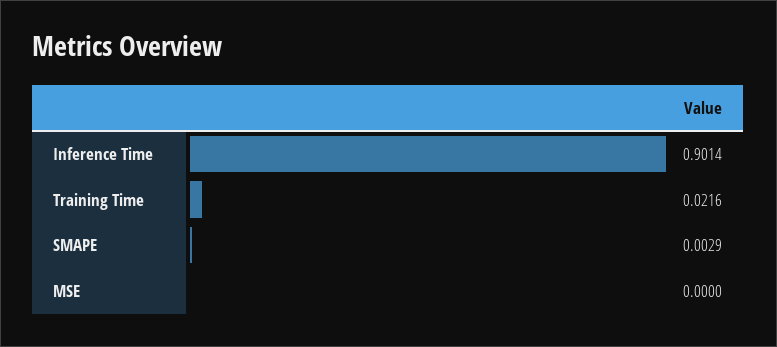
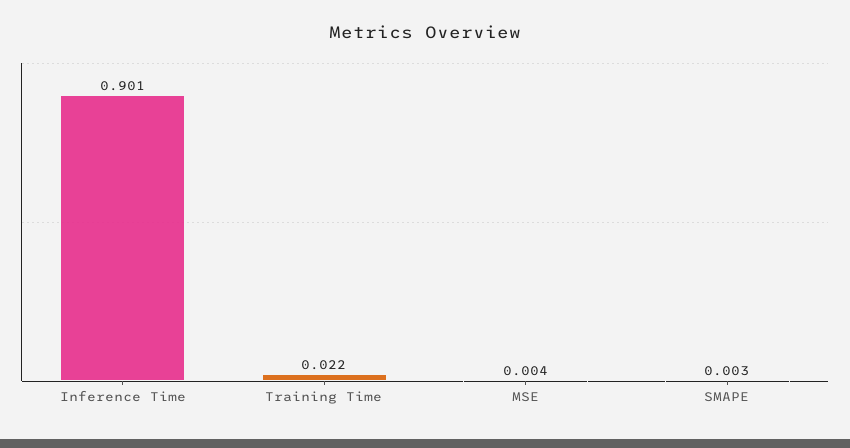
MSE: 0 -> 0.004

